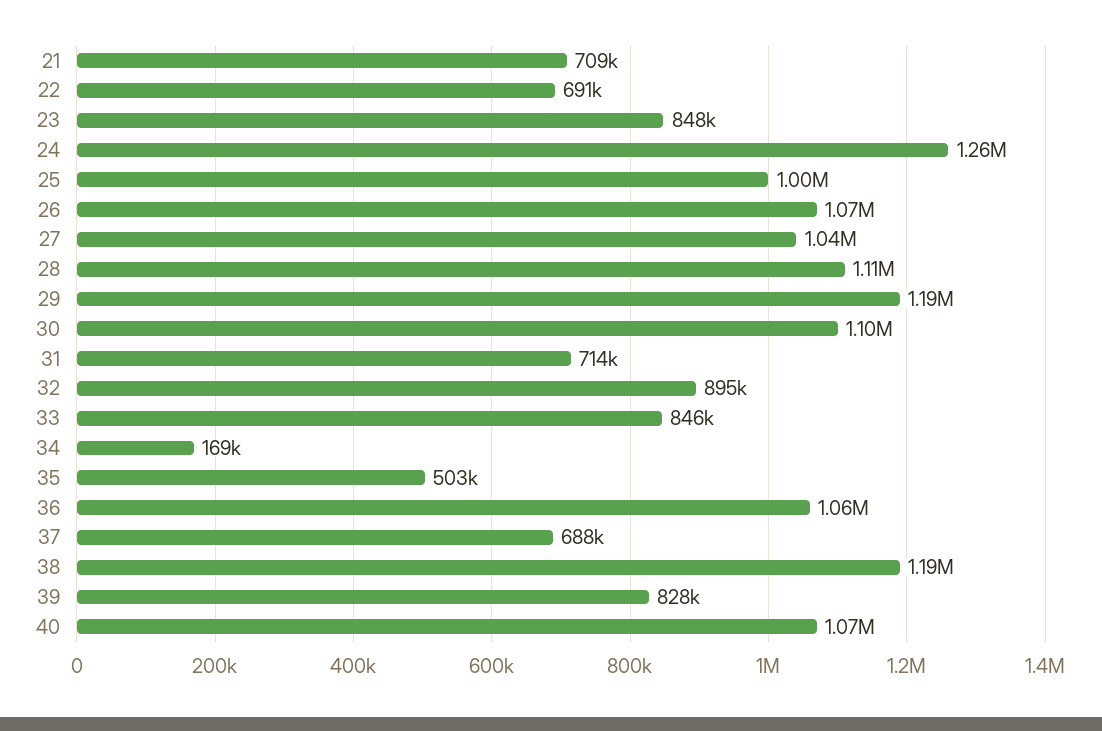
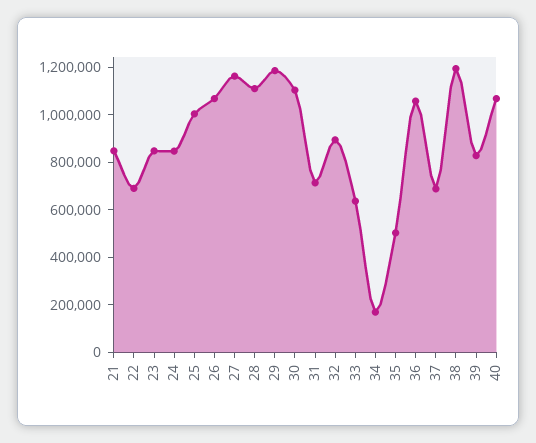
21: 709000 -> 850000
24: 1260000 -> 850000
27: 1040000 -> 1150000
33: 846000 -> 650000

